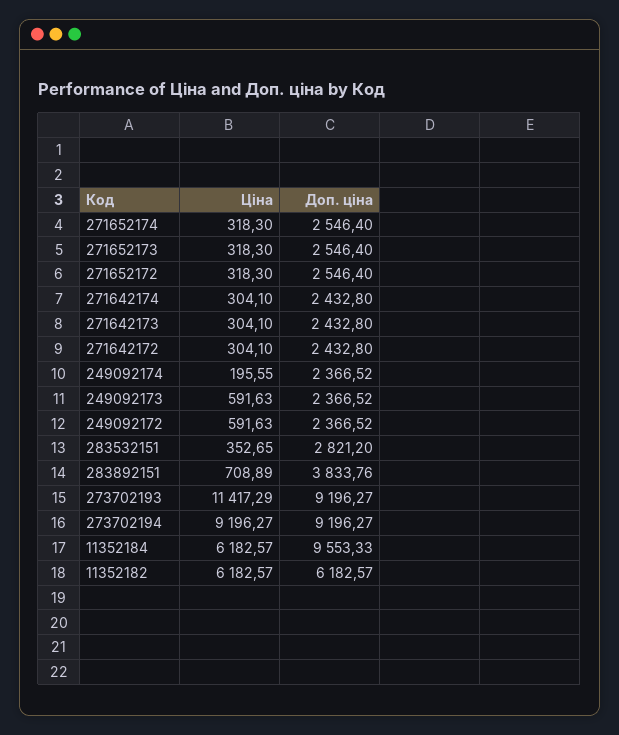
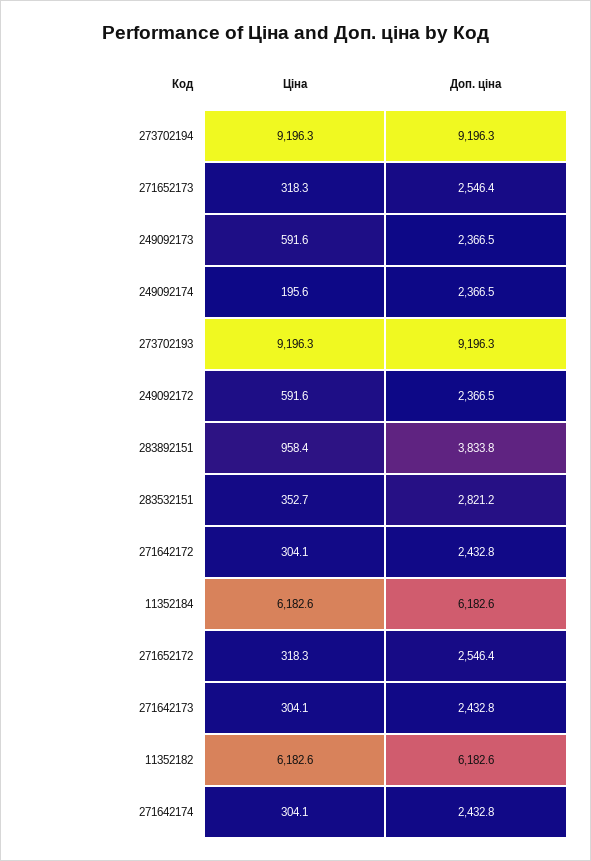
Ціна, 271652174: 318.3 -> none
Доп. ціна, 271652174: 2546.4 -> none
Ціна, 283892151: 708.89 -> 958.4
Ціна, 273702193: 11417.29 -> 9196.3
Доп. ціна, 11352184: 9553.33 -> 6182.6

